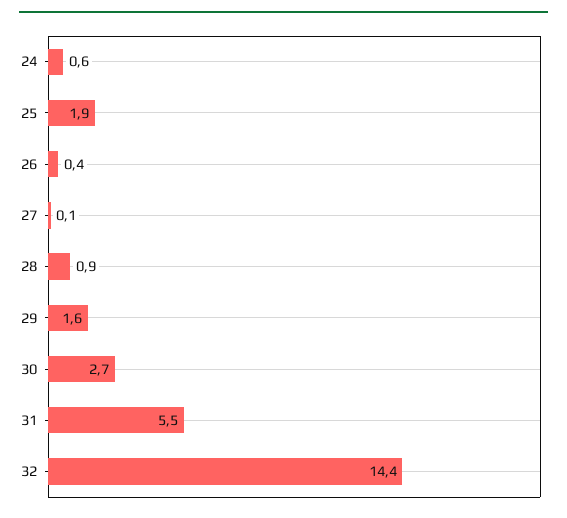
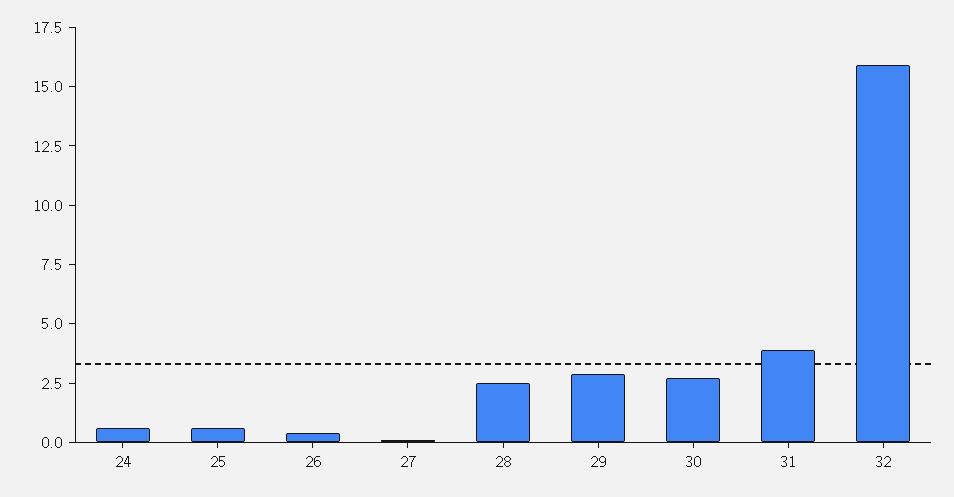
25: 1.9 -> 0.5
28: 0.9 -> 2.5
29: 1.6 -> 3
31: 5.5 -> 4
32: 14.4 -> 16

